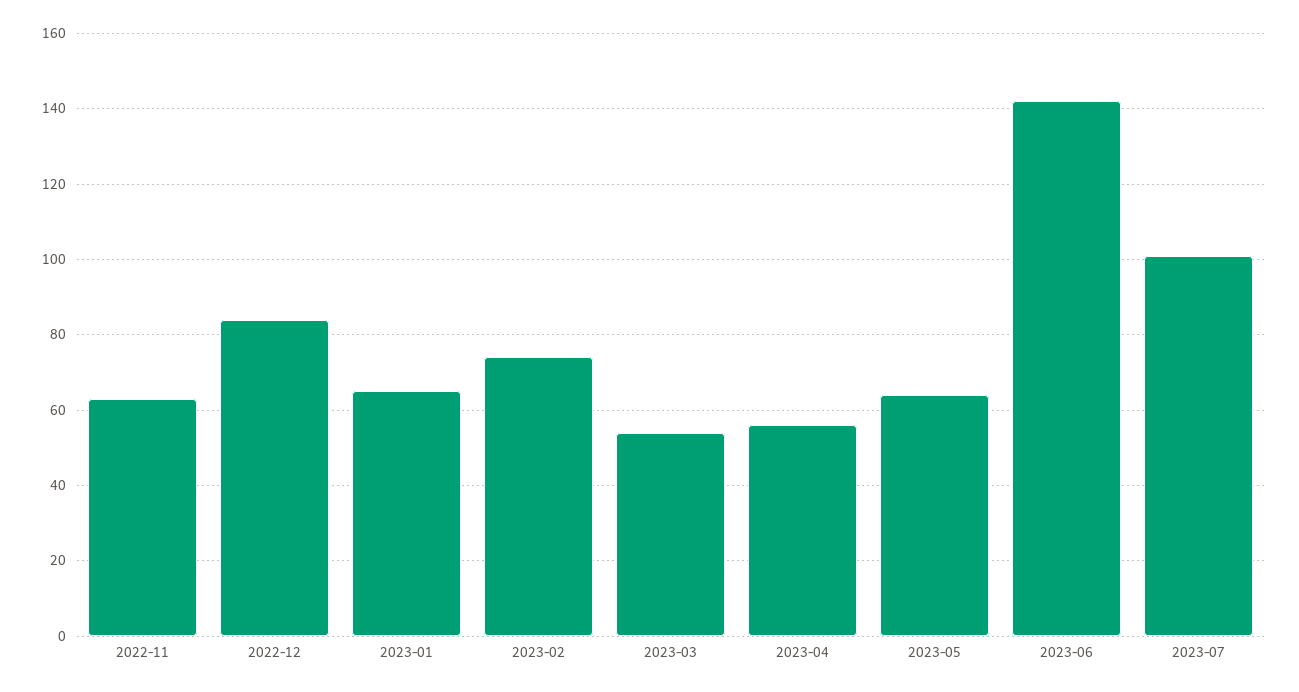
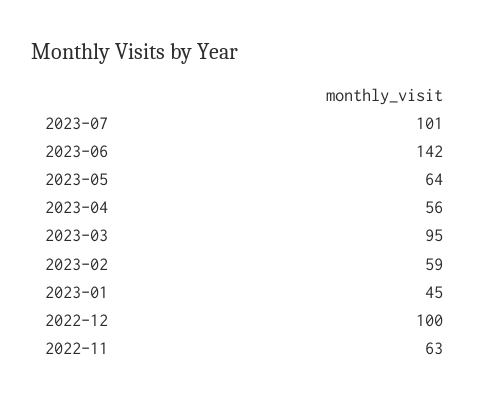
2022-12: 85 -> 100
2023-01: 65 -> 45
2023-02: 75 -> 59
2023-03: 55 -> 95

